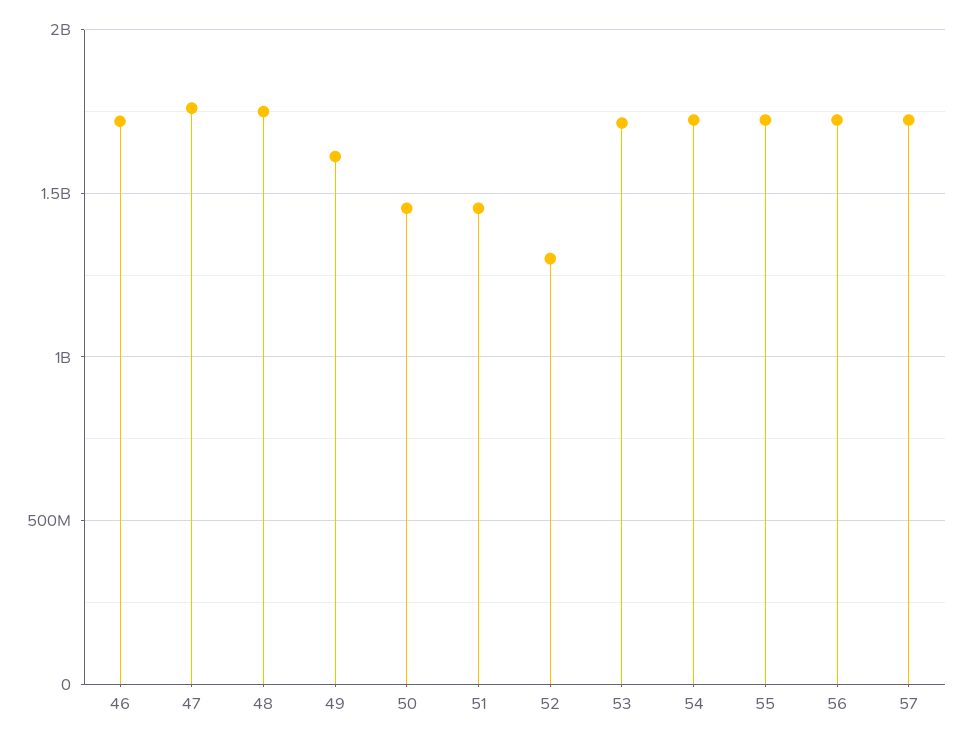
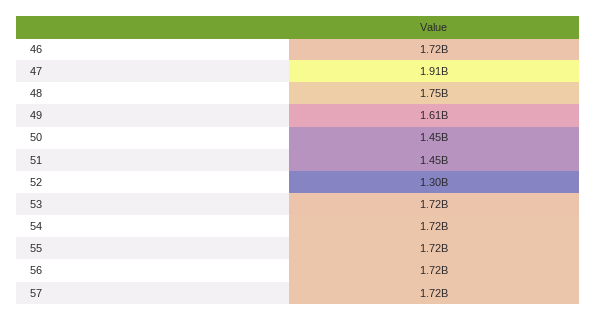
47: 1750000000 -> 1910000000

